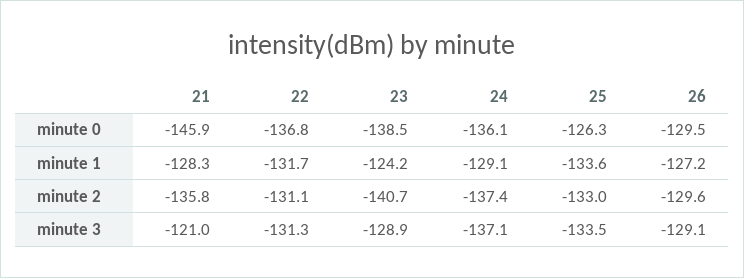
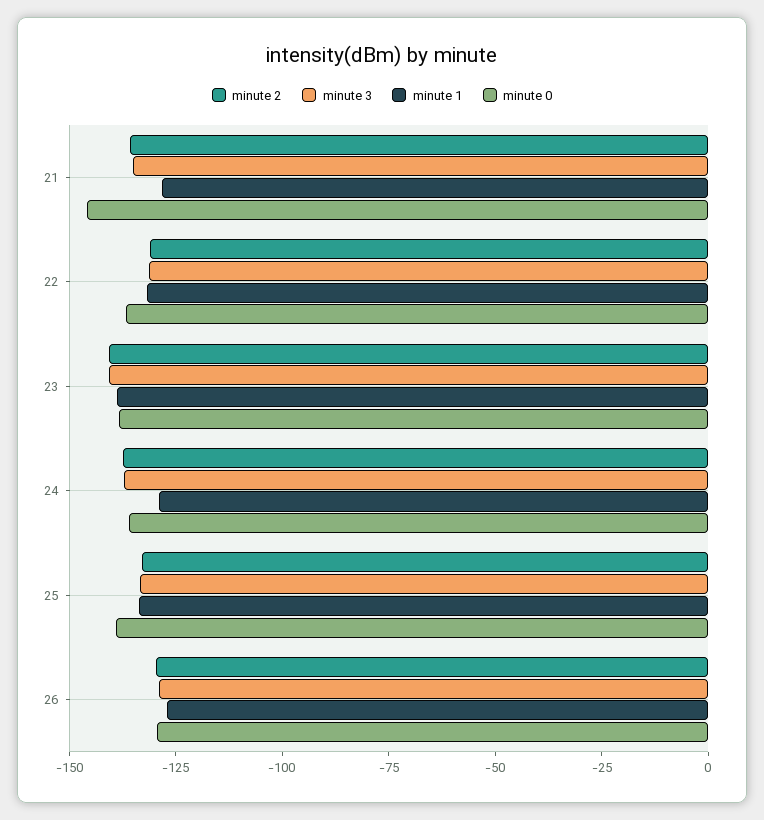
minute 0, 25: -126.3 -> -140
minute 1, 23: -124.2 -> -140
minute 3, 21: -121 -> -135
minute 3, 23: -128.9 -> -140

